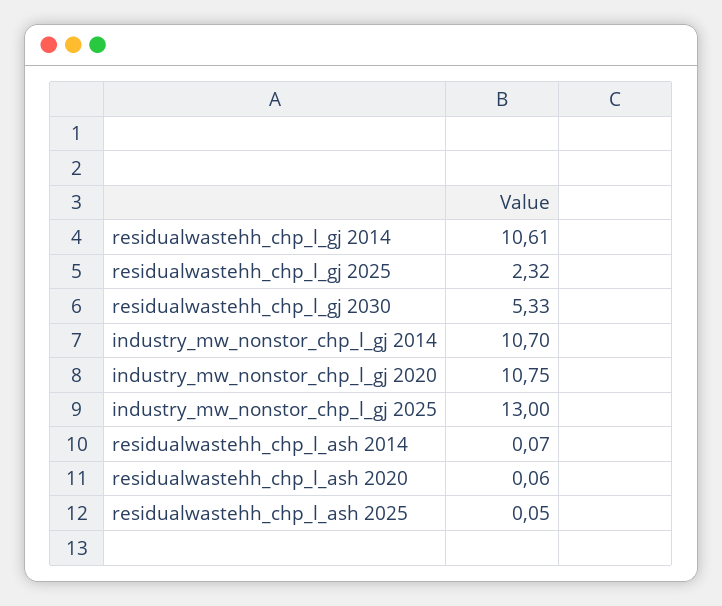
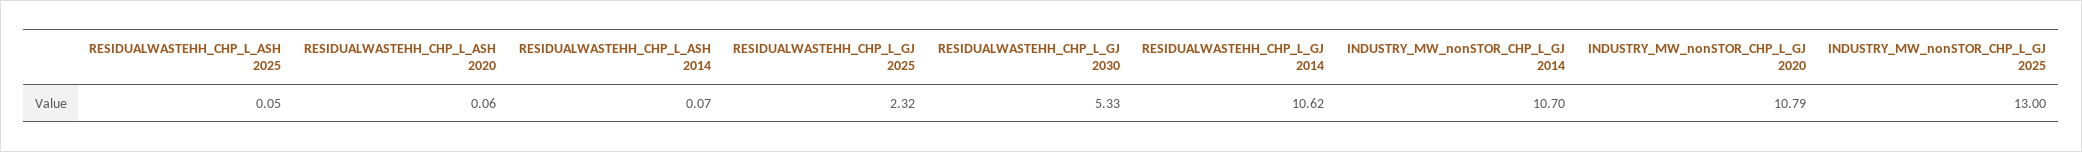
residualwastehh_chp_l_gj 2014: 10.61 -> 10.62
industry_mw_nonstor_chp_l_gj 2020: 10.75 -> 10.79

